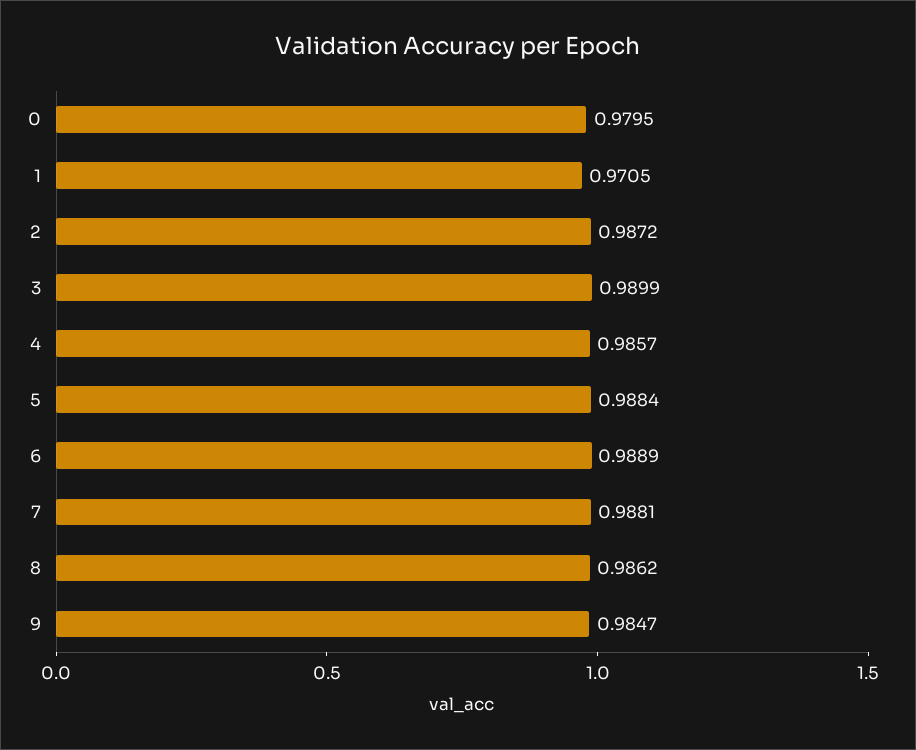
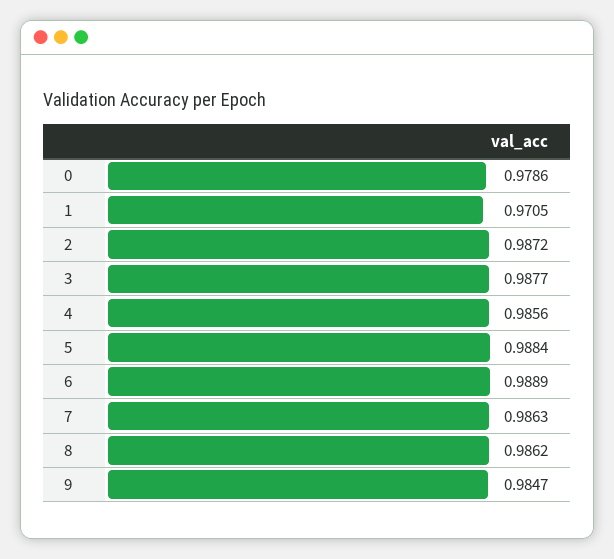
0: 0.9795 -> 0.9786
3: 0.9899 -> 0.9877
4: 0.9857 -> 0.9856
7: 0.9881 -> 0.9863

